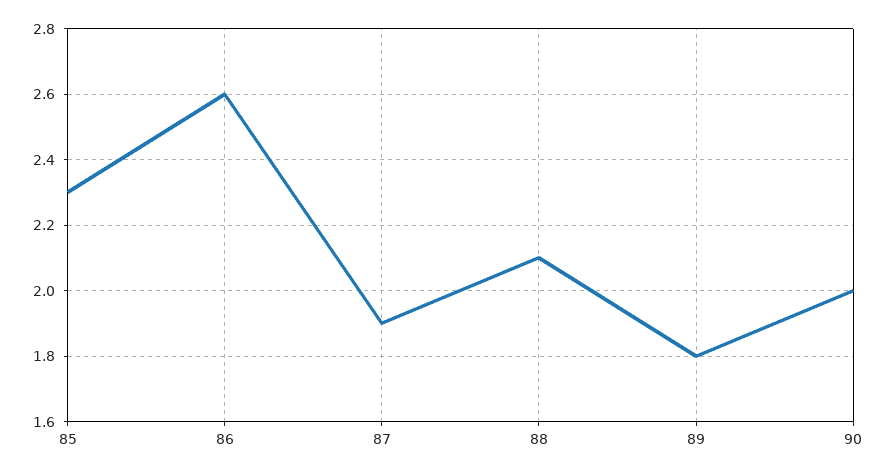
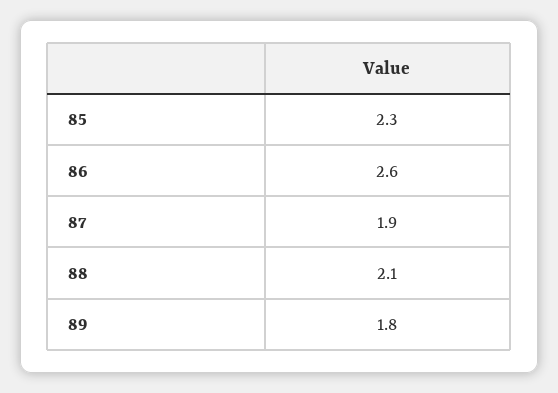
90: 2 -> none

